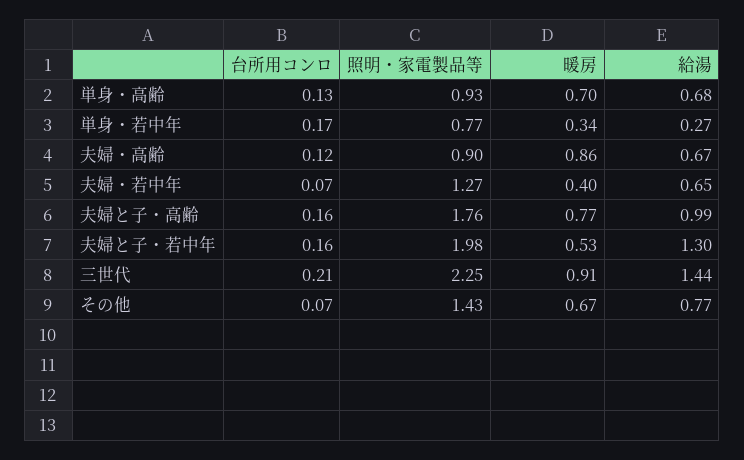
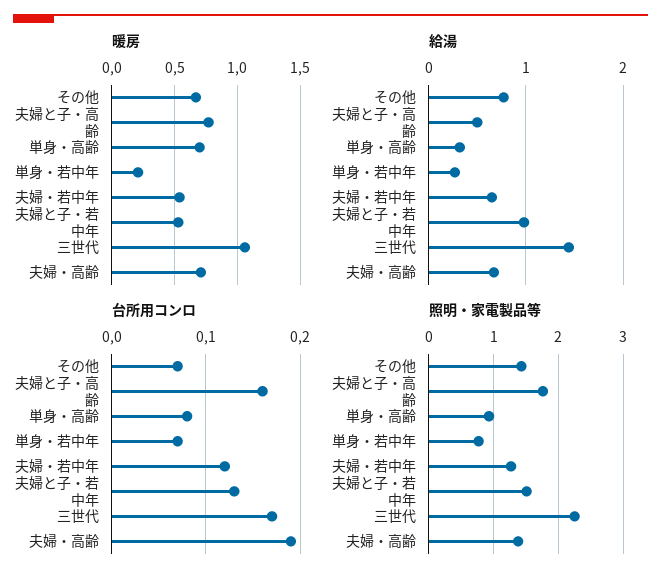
台所用コンロ, 単身・高齢: 0.13 -> 0.08
給湯, 単身・高齢: 0.68 -> 0.3
台所用コンロ, 単身・若中年: 0.17 -> 0.07
暖房, 単身・若中年: 0.34 -> 0.2
台所用コンロ, 夫婦・高齢: 0.12 -> 0.19
照明・家電製品等, 夫婦・高齢: 0.9 -> 1.4
暖房, 夫婦・高齢: 0.86 -> 0.7
台所用コンロ, 夫婦・若中年: 0.07 -> 0.12
暖房, 夫婦・若中年: 0.4 -> 0.55
給湯, 夫婦と子・高齢: 0.99 -> 0.5
台所用コンロ, 夫婦と子・若中年: 0.16 -> 0.13
照明・家電製品等, 夫婦と子・若中年: 1.98 -> 1.5
給湯, 夫婦と子・若中年: 1.3 -> 1
台所用コンロ, 三世代: 0.21 -> 0.17
暖房, 三世代: 0.91 -> 1.05

